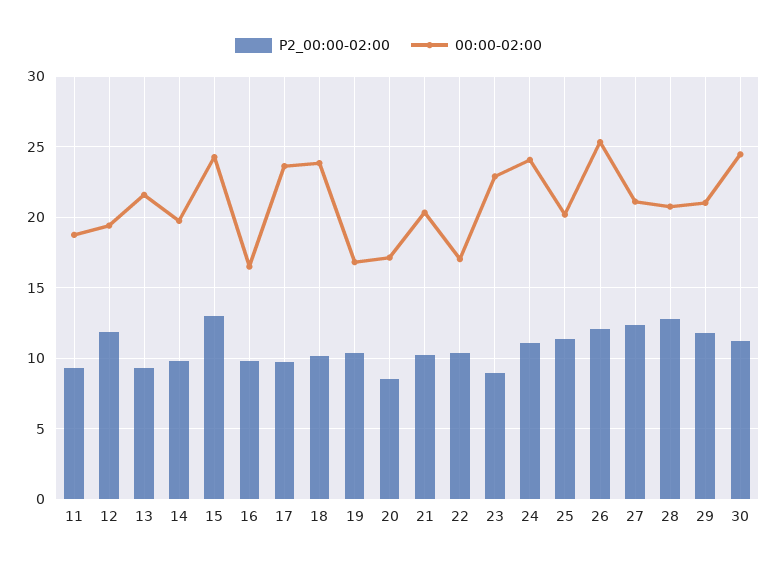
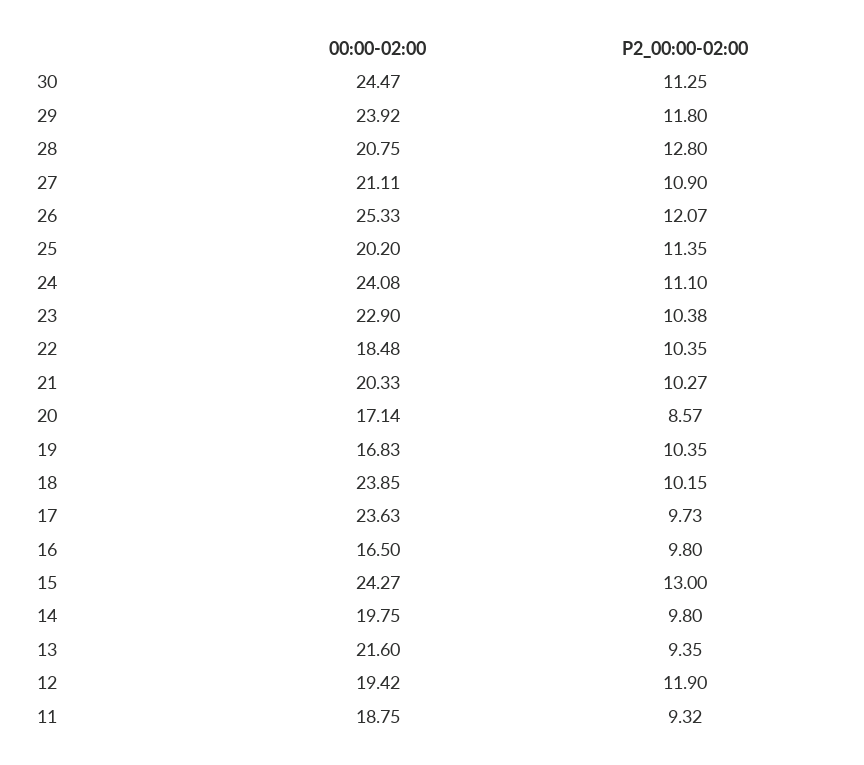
00:00-02:00, 22: 17 -> 18.48
P2_00:00-02:00, 23: 9 -> 10.38
P2_00:00-02:00, 27: 12.5 -> 10.9
00:00-02:00, 29: 21 -> 23.92

